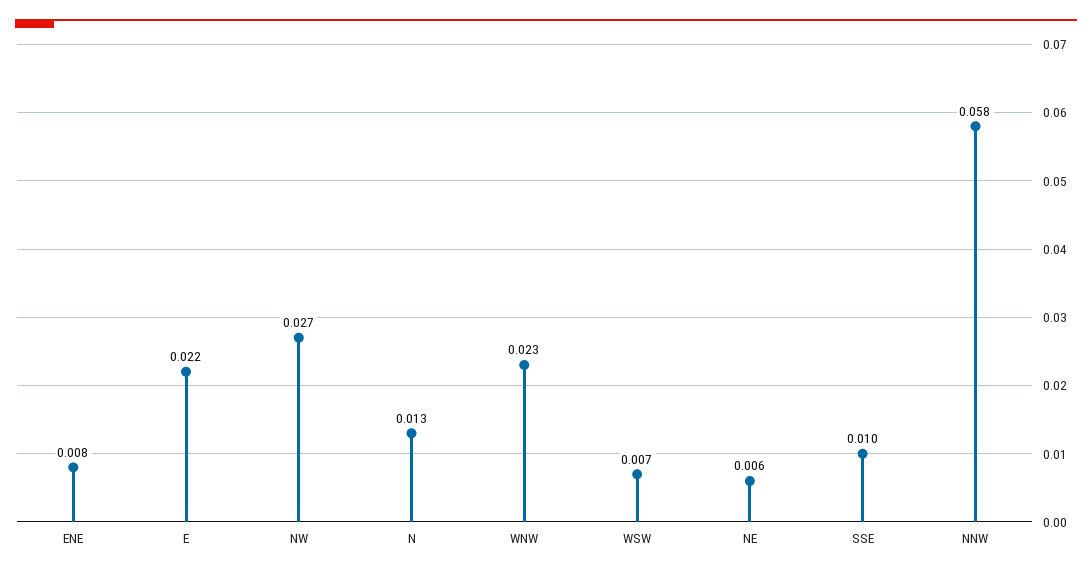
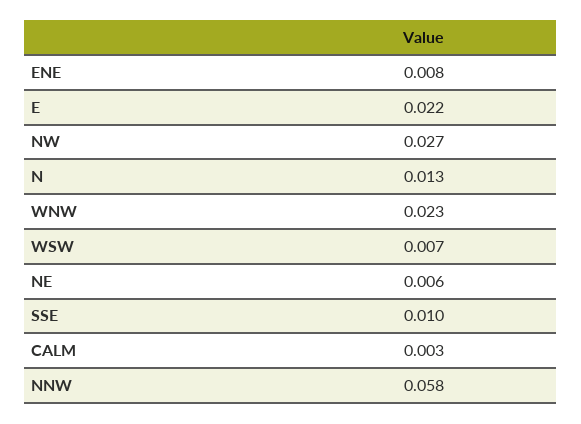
CALM: none -> 0.003

